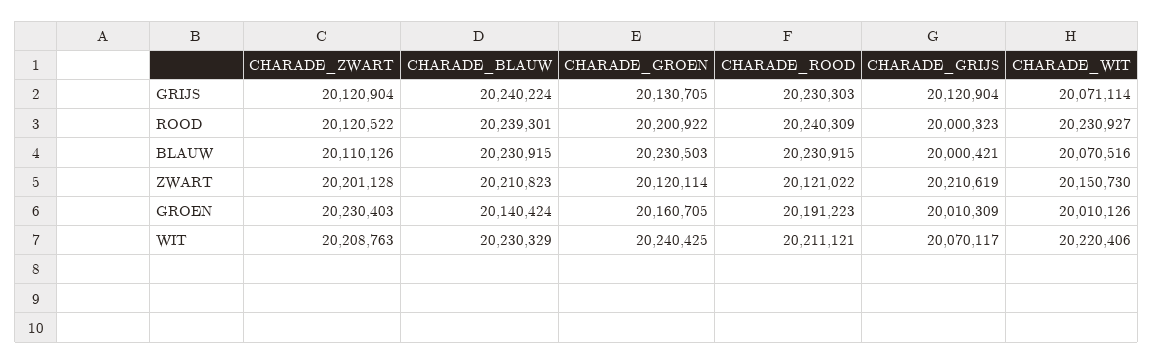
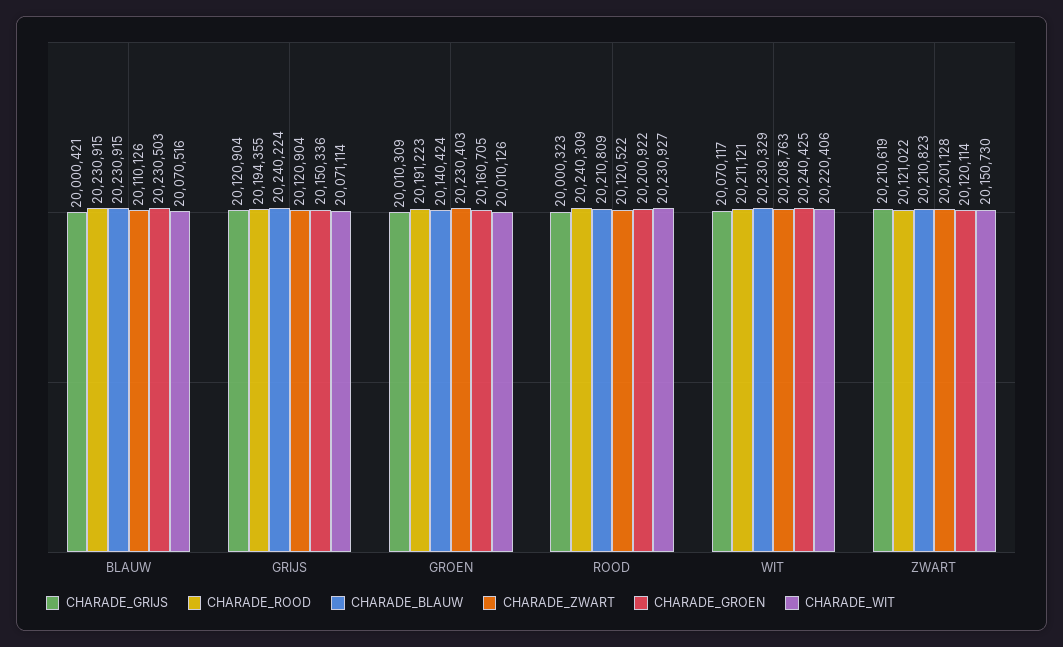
CHARADE_GROEN, GRIJS: 20130705 -> 20150336
CHARADE_ROOD, GRIJS: 20230303 -> 20194355
CHARADE_BLAUW, ROOD: 20239301 -> 20210809

